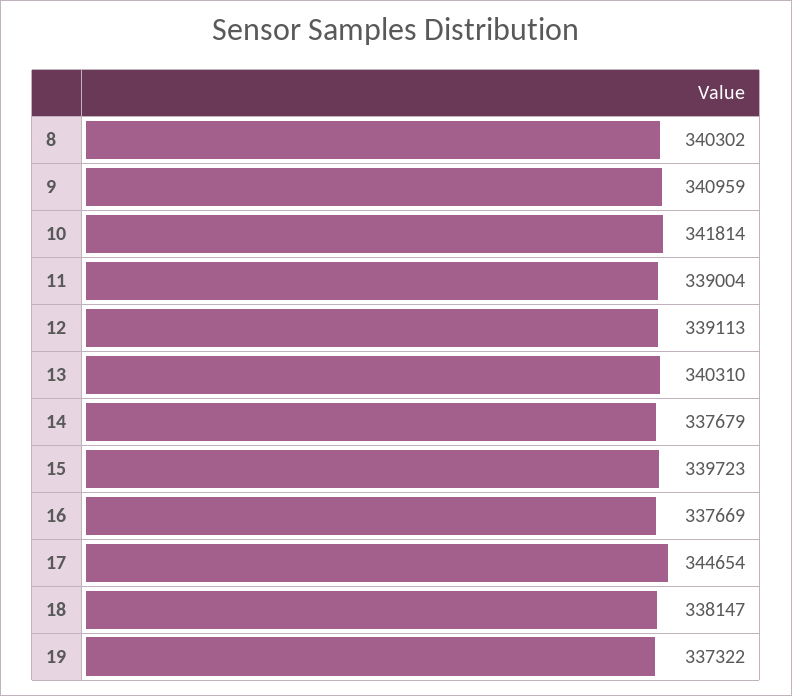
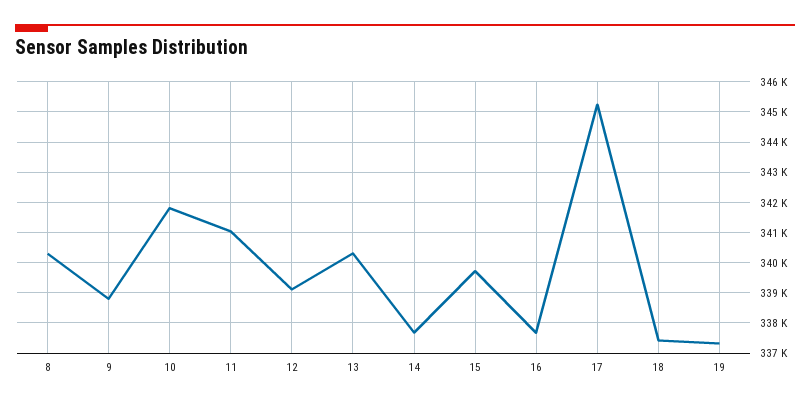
9: 340959 -> 338800
11: 339004 -> 341000
17: 344654 -> 345200
18: 338147 -> 337400

